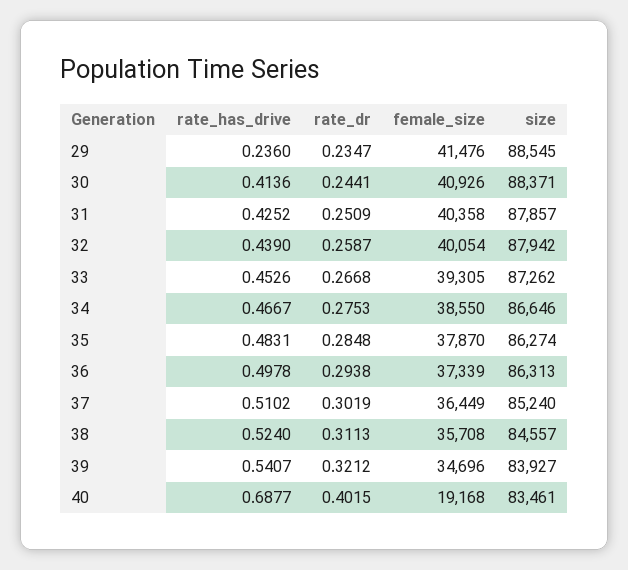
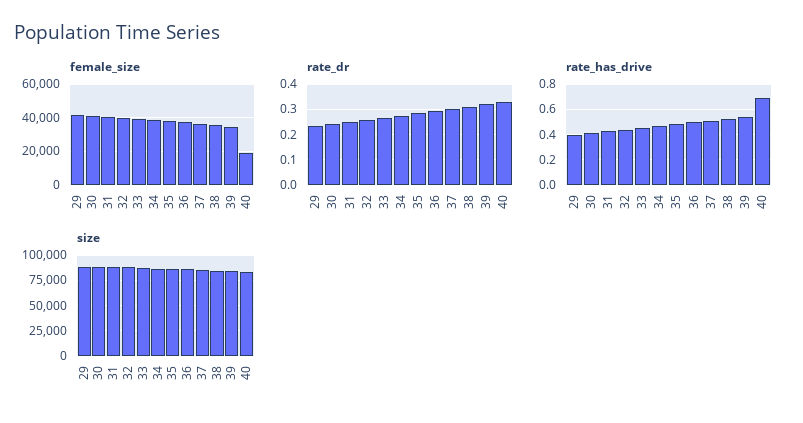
rate_has_drive, 29: 0.236 -> 0.4
rate_dr, 40: 0.4015 -> 0.325

